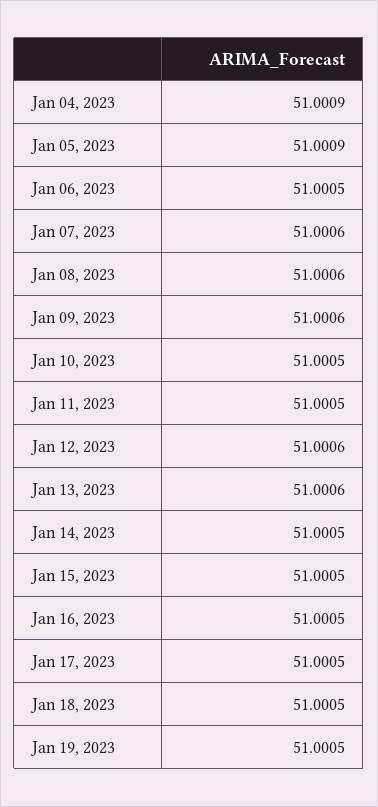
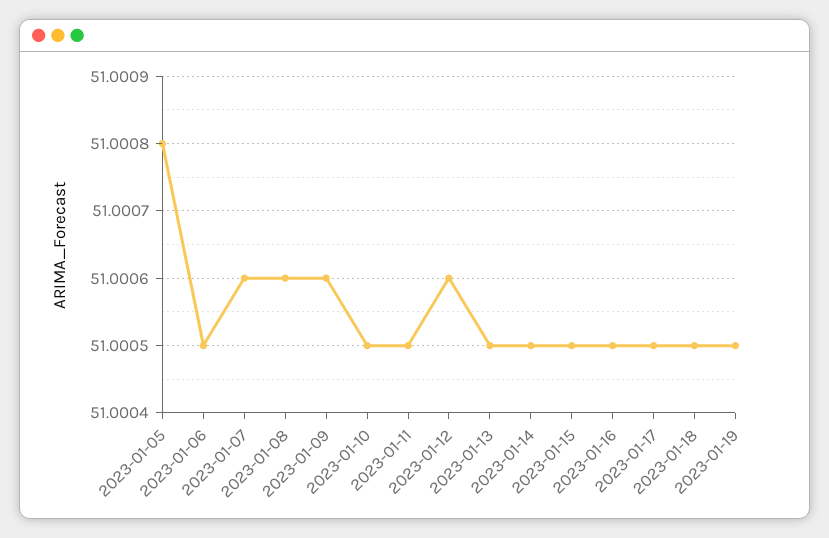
Jan 04, 2023: 51.0009 -> none
Jan 05, 2023: 51.0009 -> 51.0008
Jan 13, 2023: 51.0006 -> 51.0005

